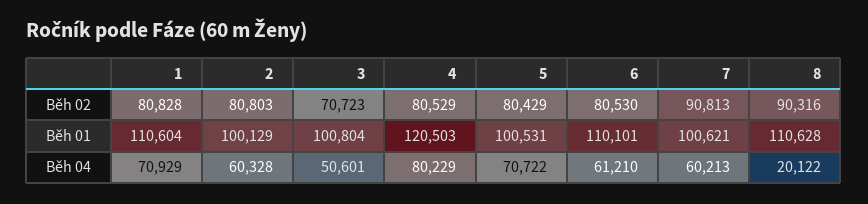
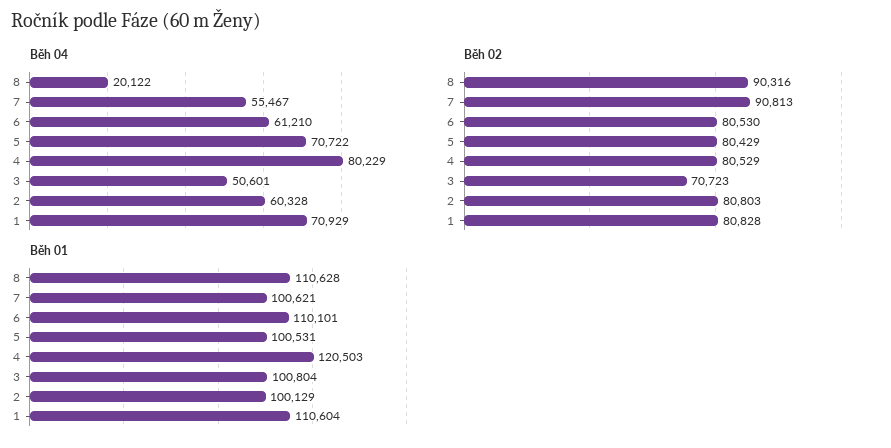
Běh 04, 7: 60213 -> 55467

